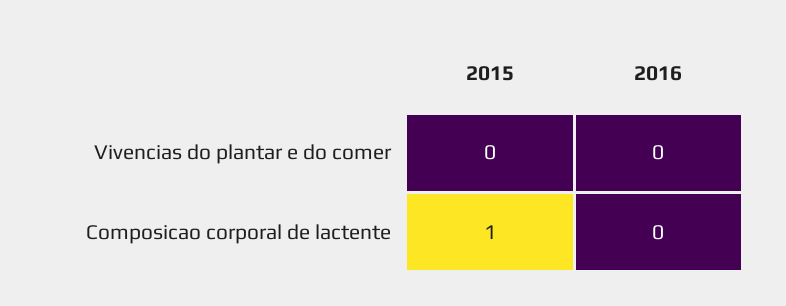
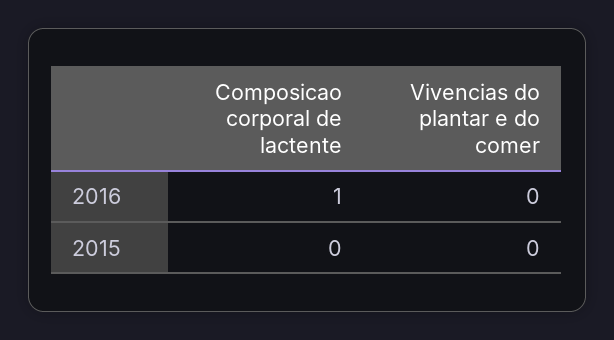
2015, Composicao corporal de lactente: 1 -> 0
2016, Composicao corporal de lactente: 0 -> 1

